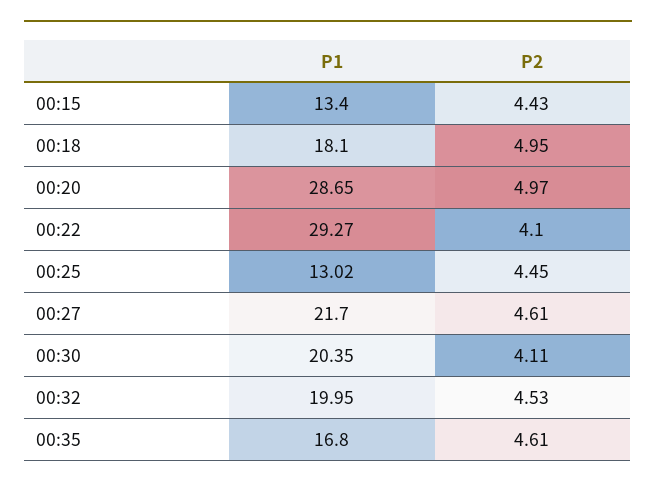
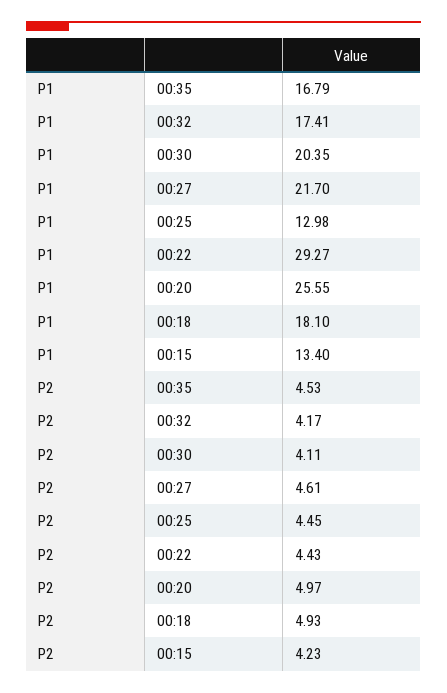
P2, 00:15: 4.43 -> 4.23
P2, 00:18: 4.95 -> 4.93
P1, 00:20: 28.65 -> 25.55
P2, 00:22: 4.1 -> 4.43
P1, 00:25: 13.02 -> 12.98
P1, 00:32: 19.95 -> 17.41
P2, 00:32: 4.53 -> 4.17
P1, 00:35: 16.8 -> 16.79
P2, 00:35: 4.61 -> 4.53

